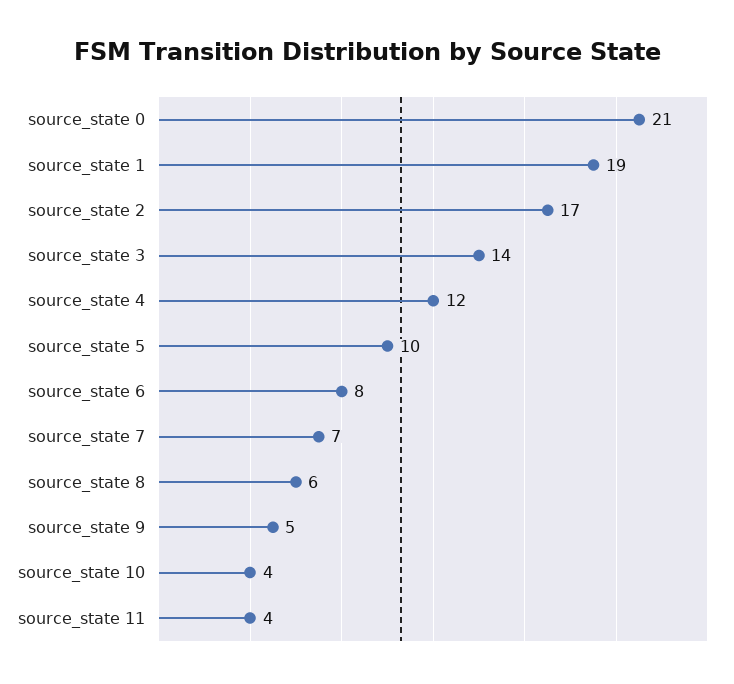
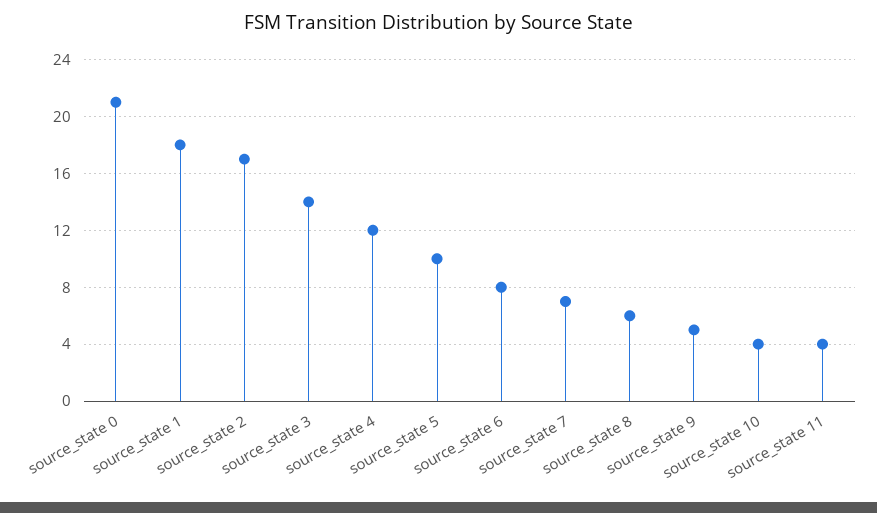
source_state 1: 19 -> 18

